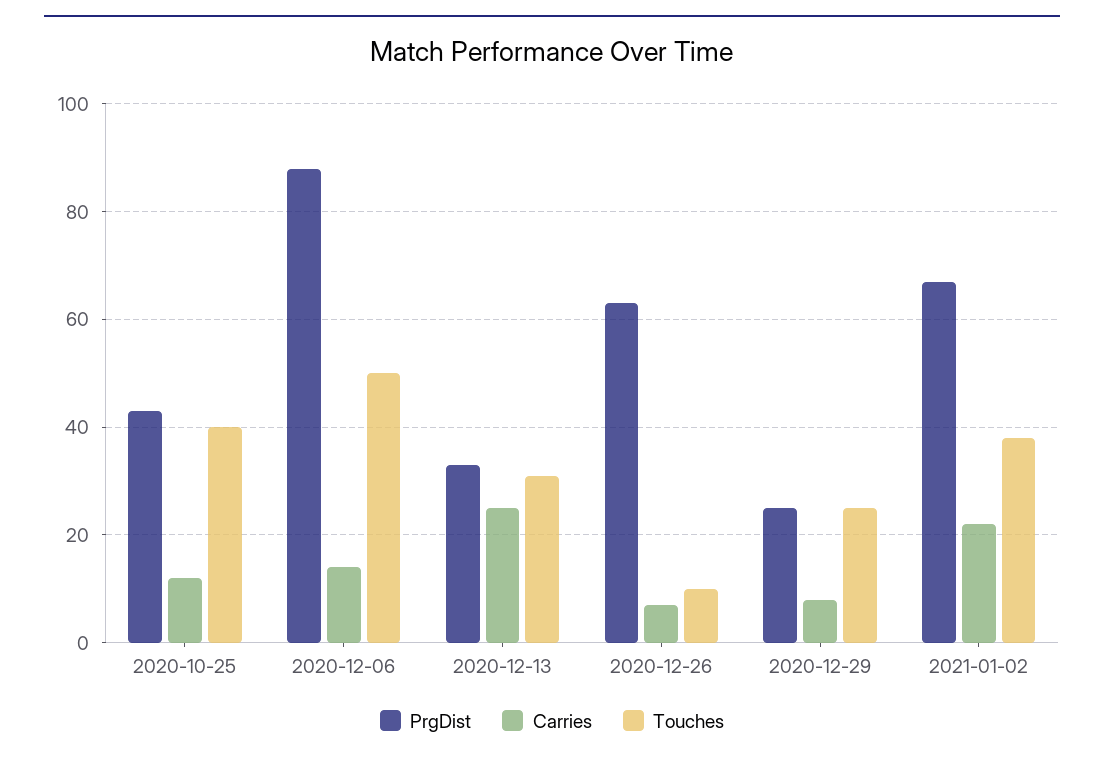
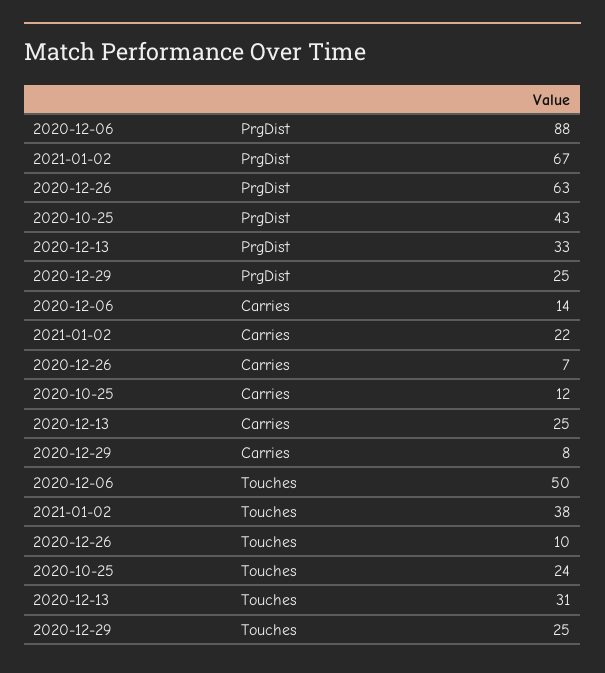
Touches, 2020-10-25: 40 -> 24

